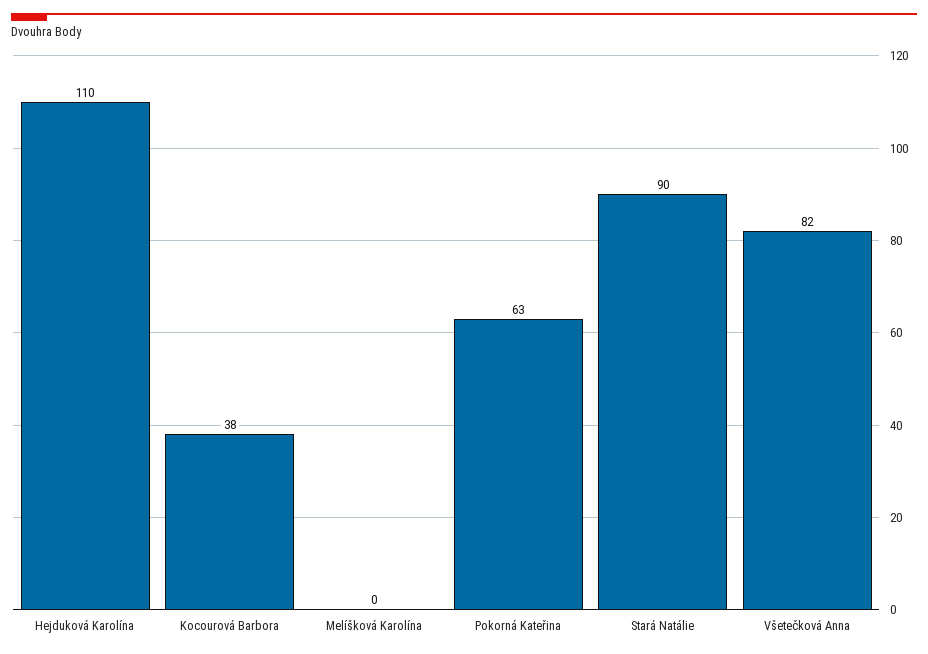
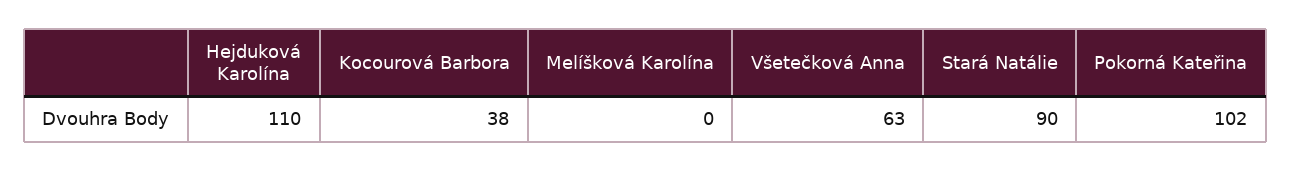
Pokorná Kateřina: 63 -> 102
Všetečková Anna: 82 -> 63

